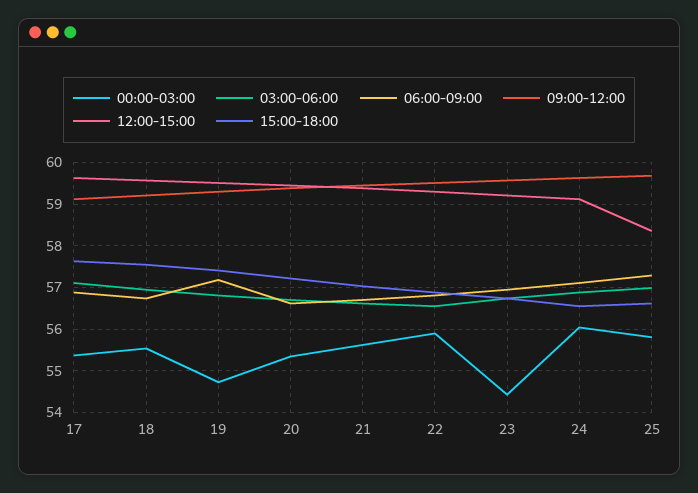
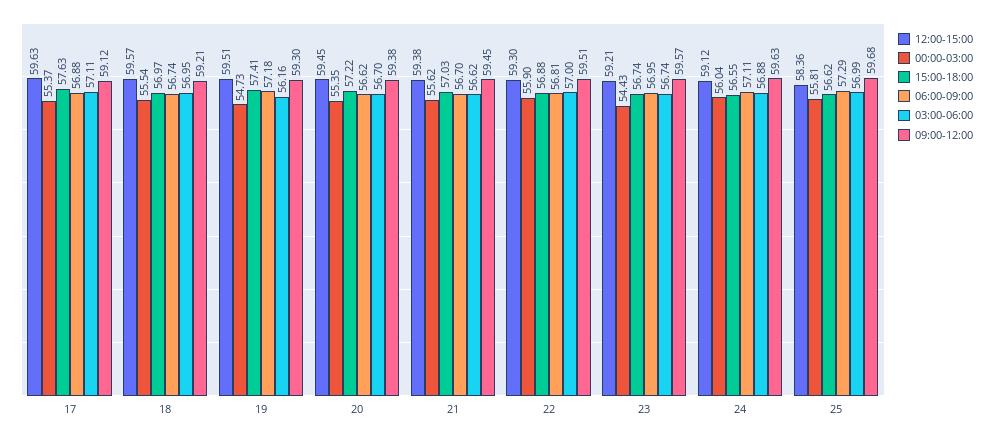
15:00-18:00, 18: 57.6 -> 56.97
03:00-06:00, 19: 56.8 -> 56.16
03:00-06:00, 22: 56.6 -> 57

